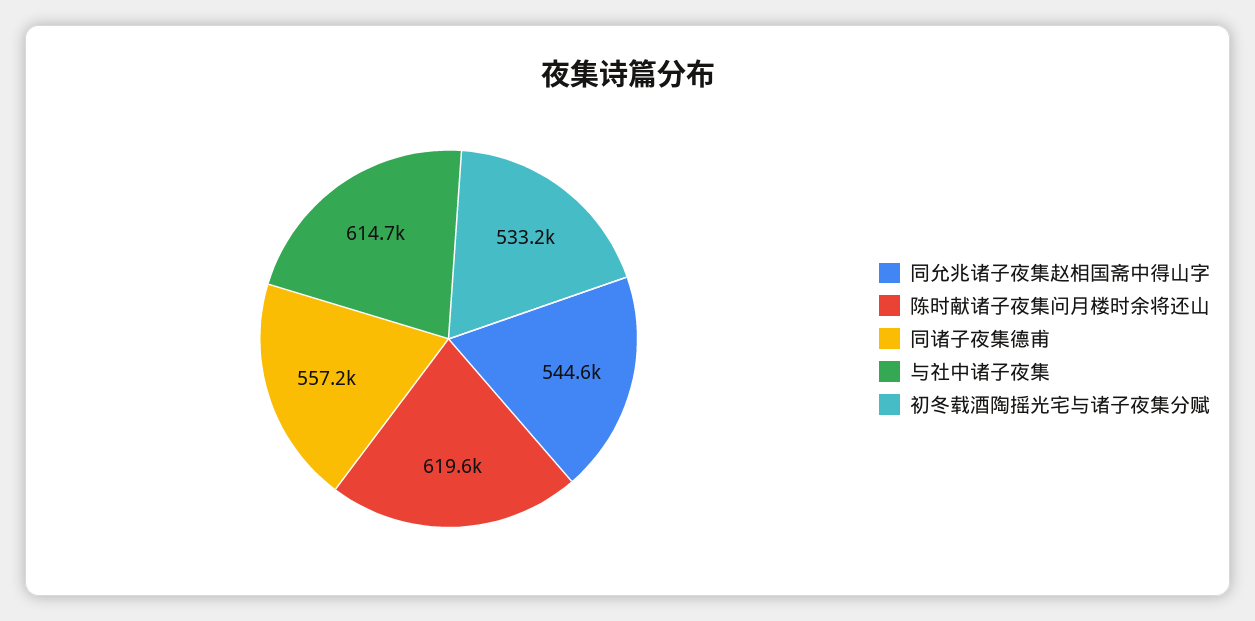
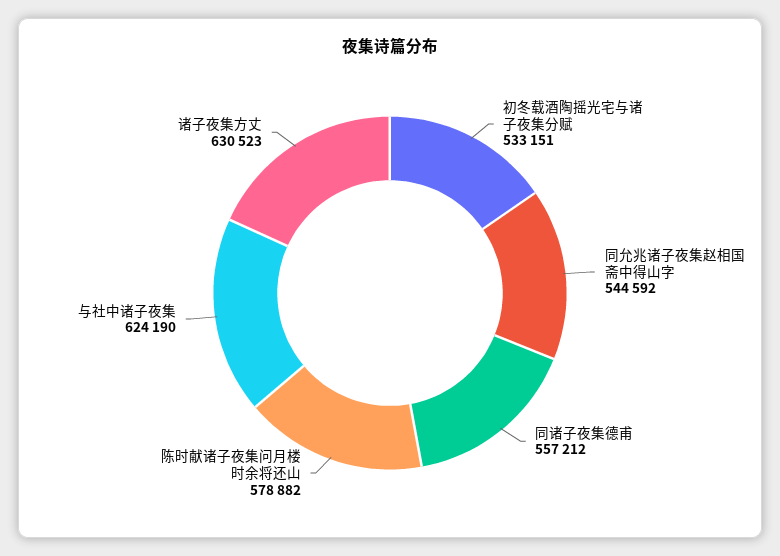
陈时献诸子夜集问月楼时余将还山: 619600 -> 578882
与社中诸子夜集: 614700 -> 624190
诸子夜集方丈: none -> 630523

